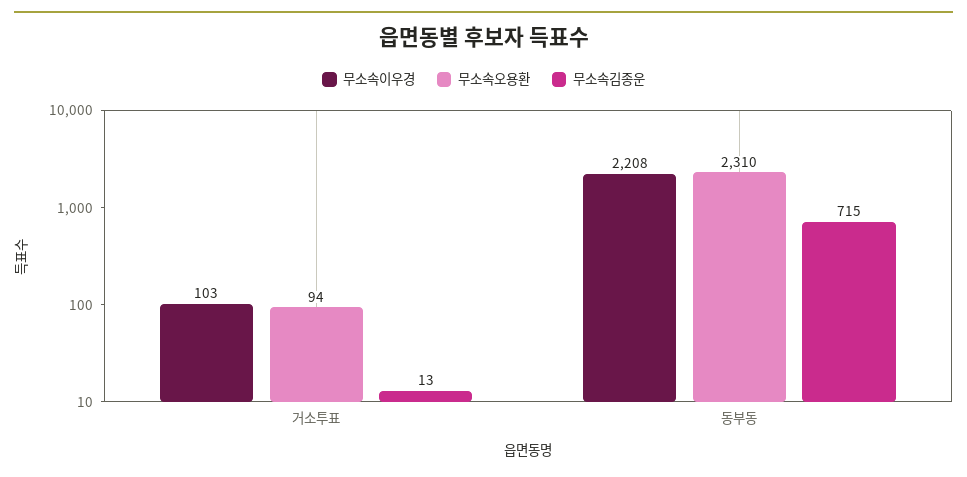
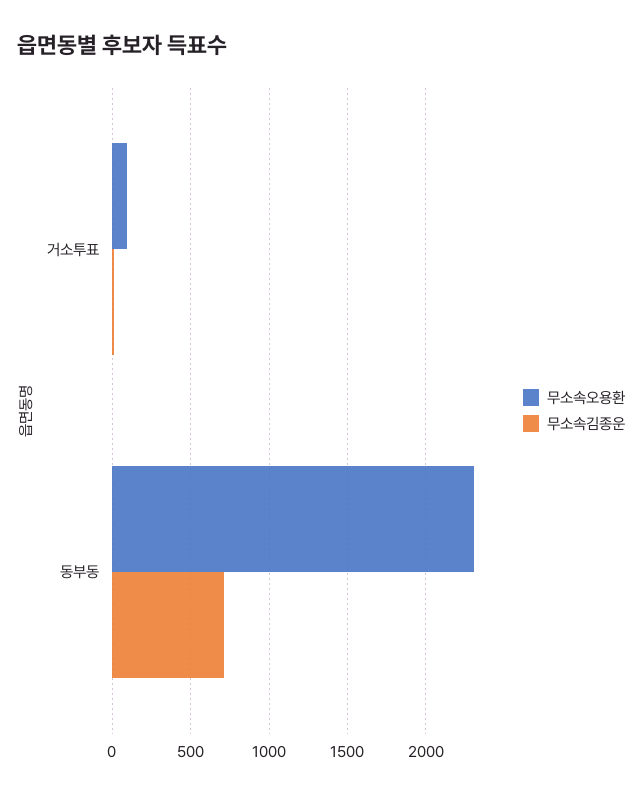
무소속이우경, 거소투표: 103 -> none
무소속이우경, 동부동: 2208 -> none

